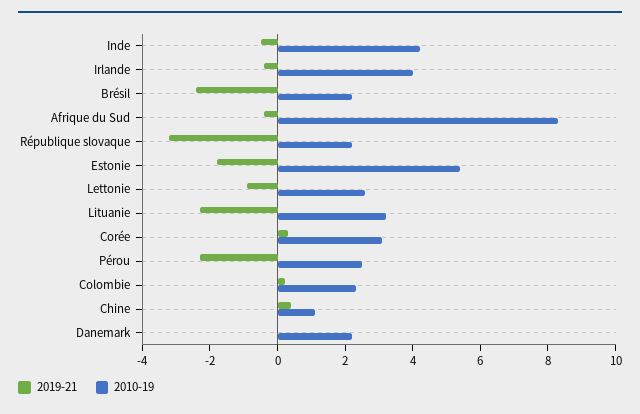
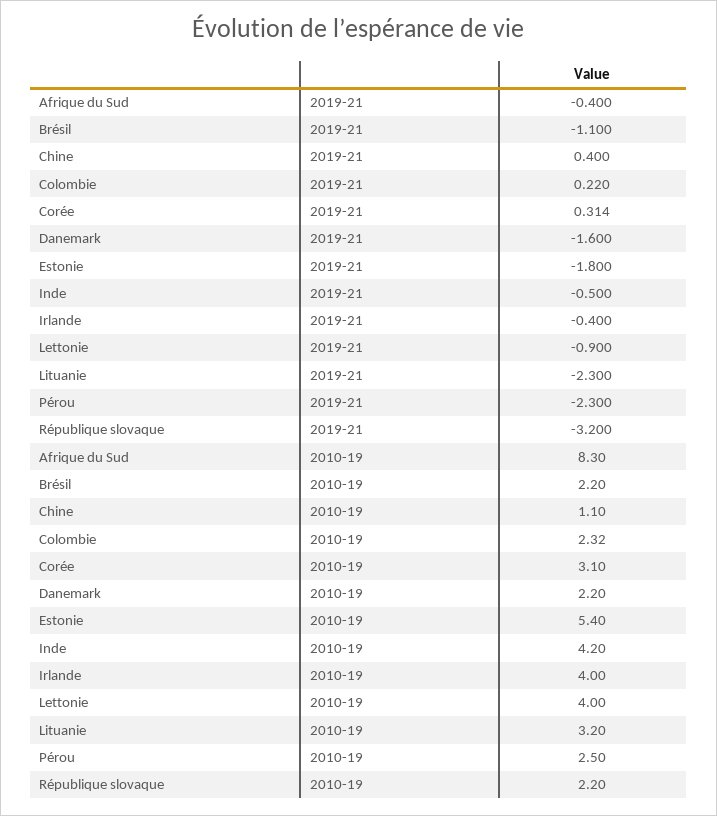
2019-21, Brésil: -2.5 -> -1.1
2010-19, Lettonie: 2.5 -> 4
2019-21, Danemark: 0 -> -1.6

